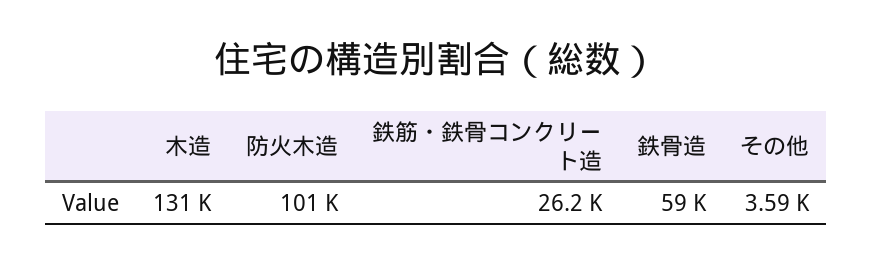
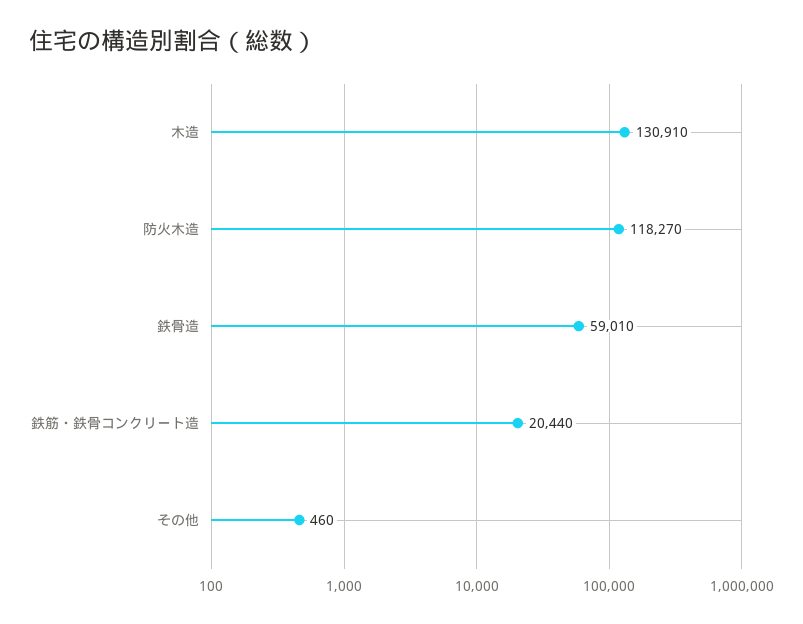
防火木造: 101000 -> 118270
鉄筋・鉄骨コンクリート造: 26200 -> 20440
その他: 3590 -> 460

